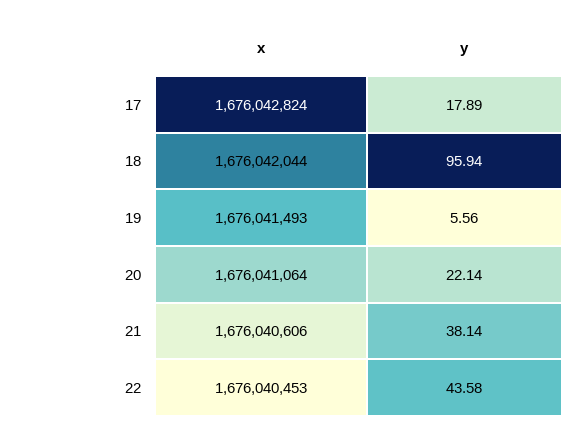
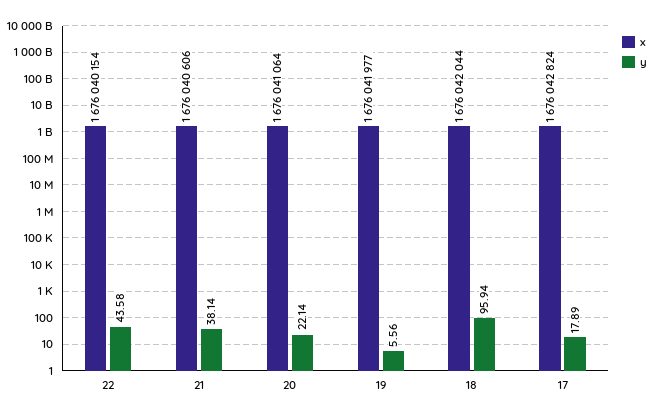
x, 19: 1676041493 -> 1676041977
x, 22: 1676040453 -> 1676040154

